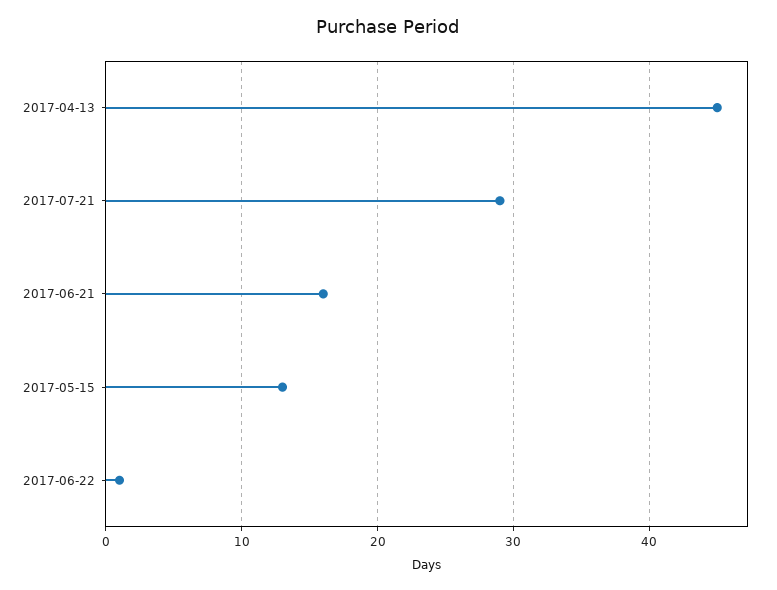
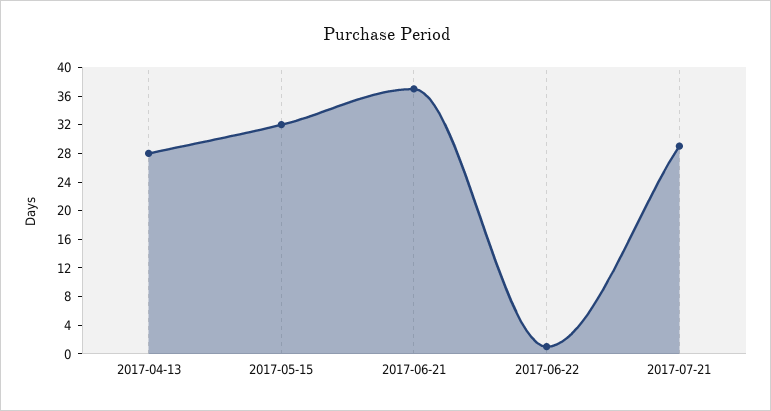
2017-04-13: 45 -> 28
2017-06-21: 16 -> 36
2017-05-15: 13 -> 32

